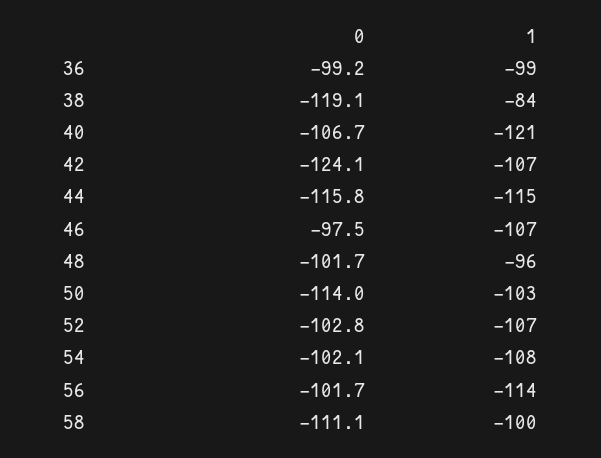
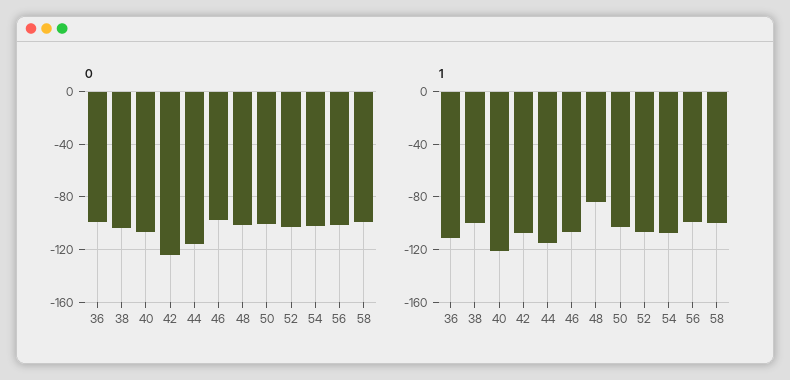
1, 36: -99 -> -110
0, 38: -119.1 -> -105
1, 38: -84 -> -100
1, 48: -96 -> -85
0, 50: -114 -> -100
1, 56: -114 -> -100
0, 58: -111.1 -> -100

